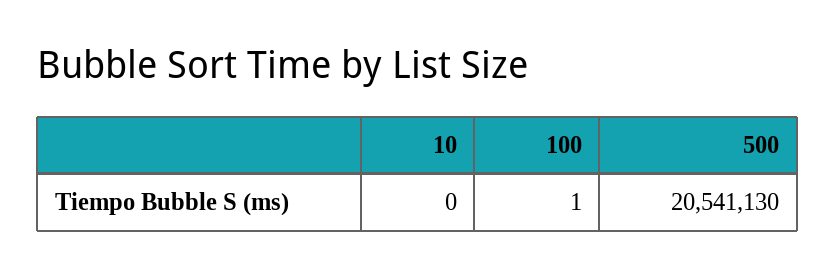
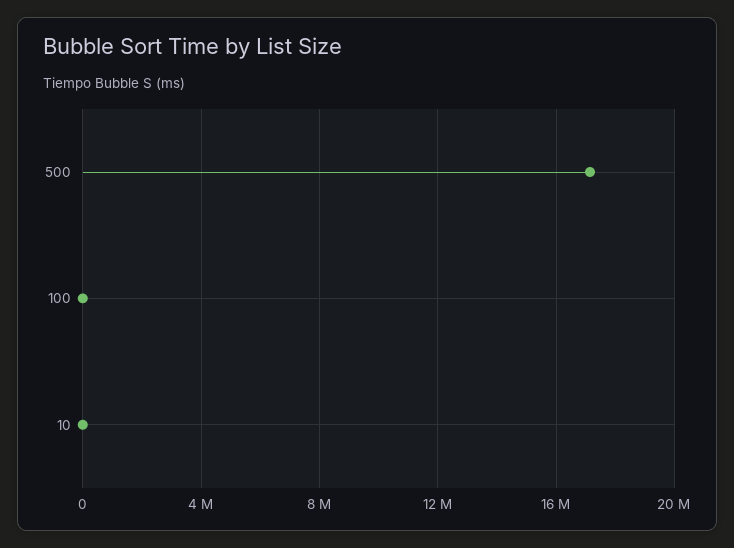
500: 20541130 -> 17000000

